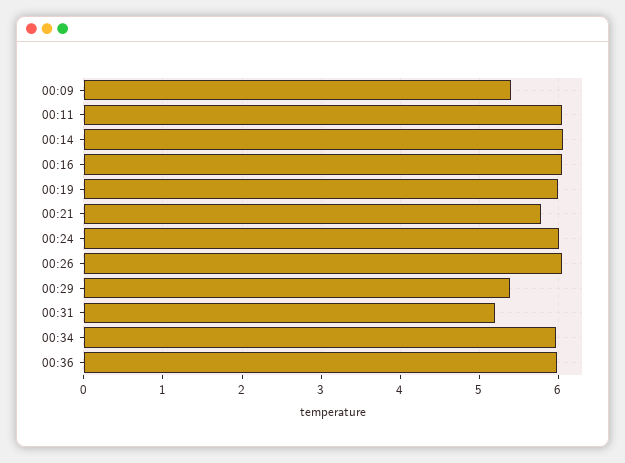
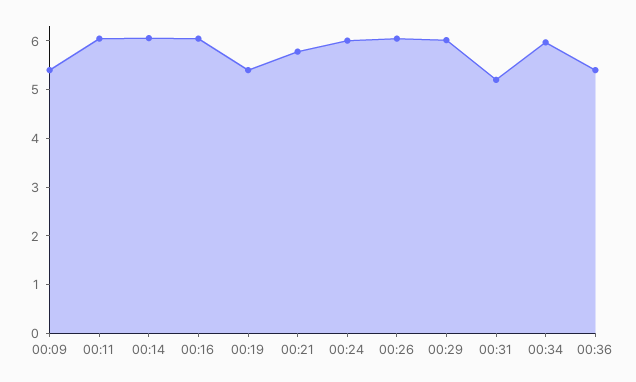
00:19: 6 -> 5.4
00:29: 5.4 -> 6
00:36: 6 -> 5.4

